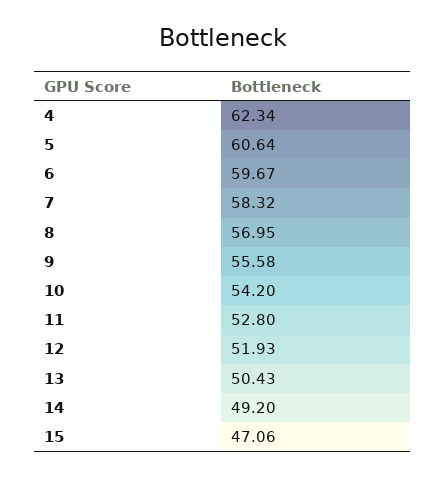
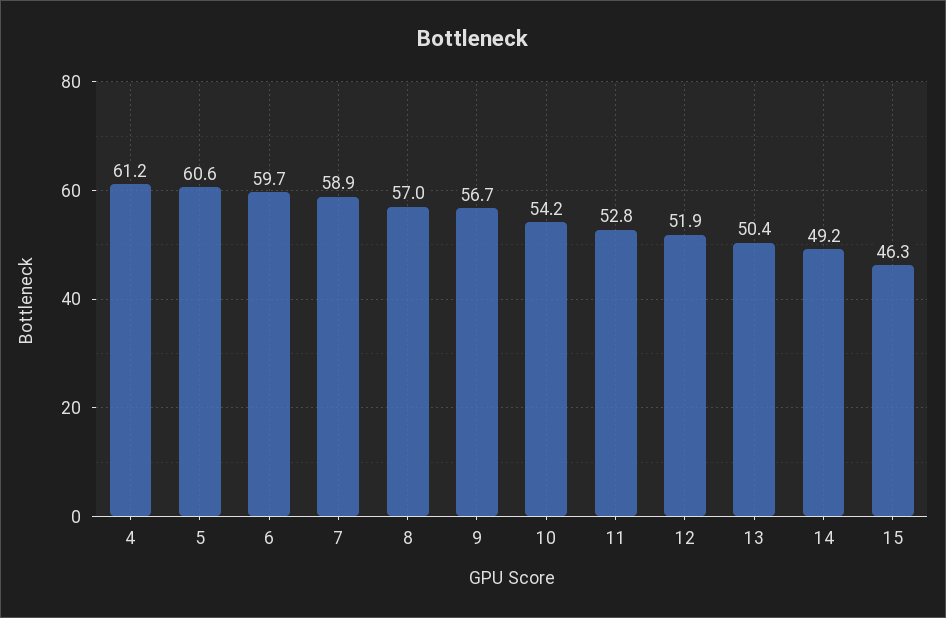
4: 62.34 -> 61.2
7: 58.32 -> 58.9
9: 55.58 -> 56.7
15: 47.06 -> 46.3

